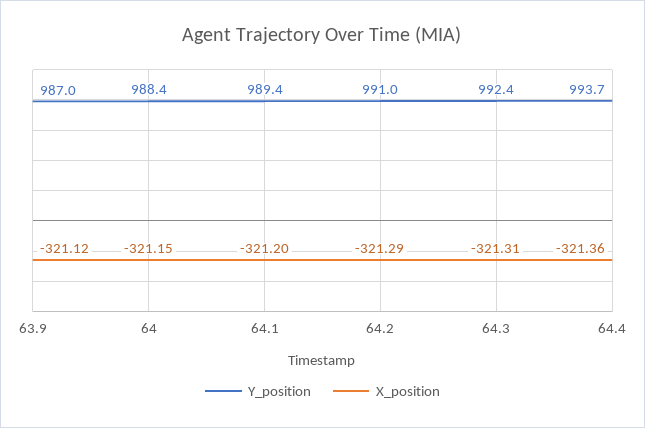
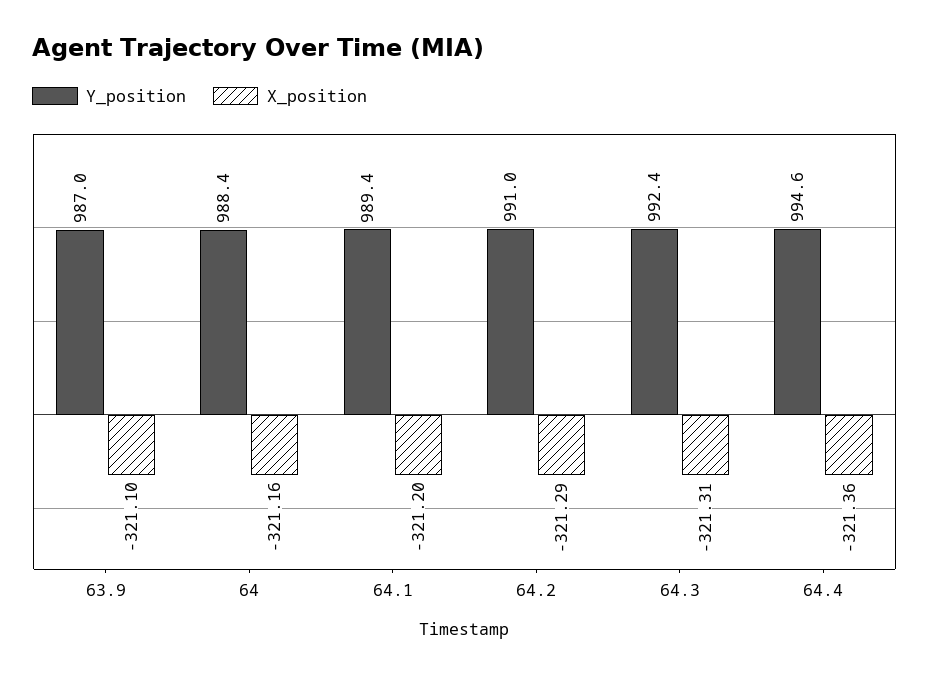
X_position, 63.9: -321.12 -> -321.1
X_position, 64: -321.15 -> -321.16
Y_position, 64.4: 993.7 -> 994.6

